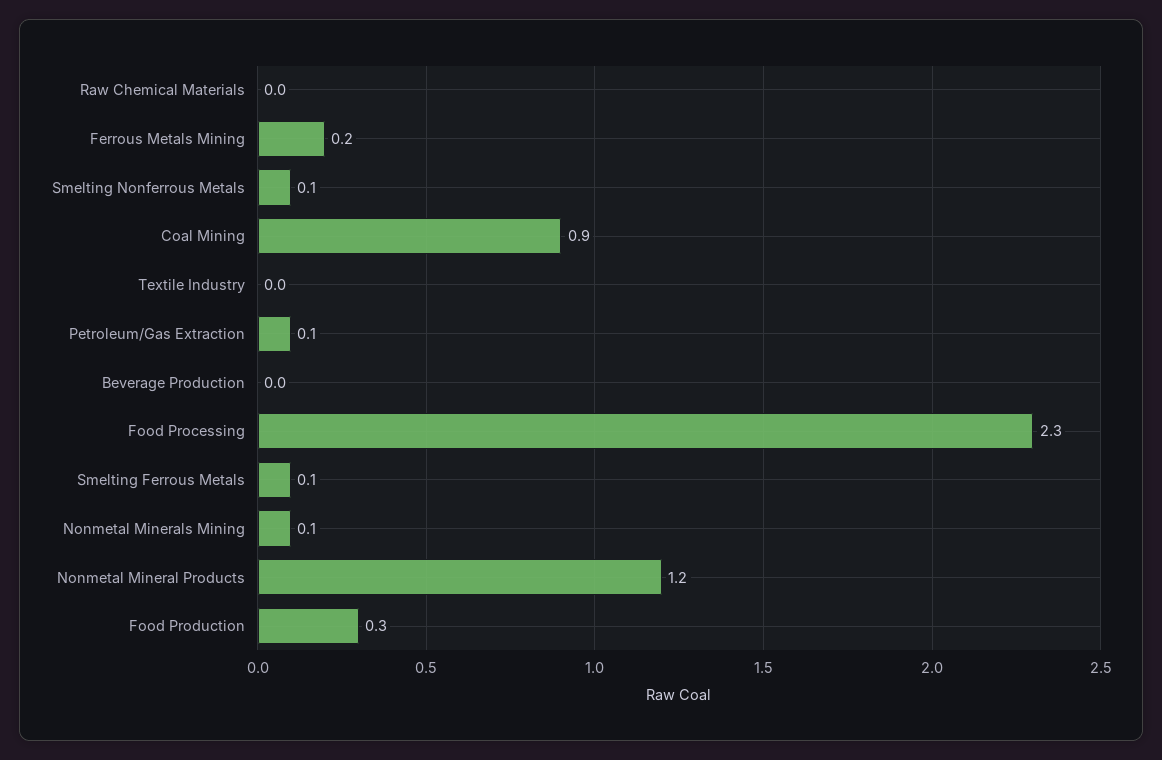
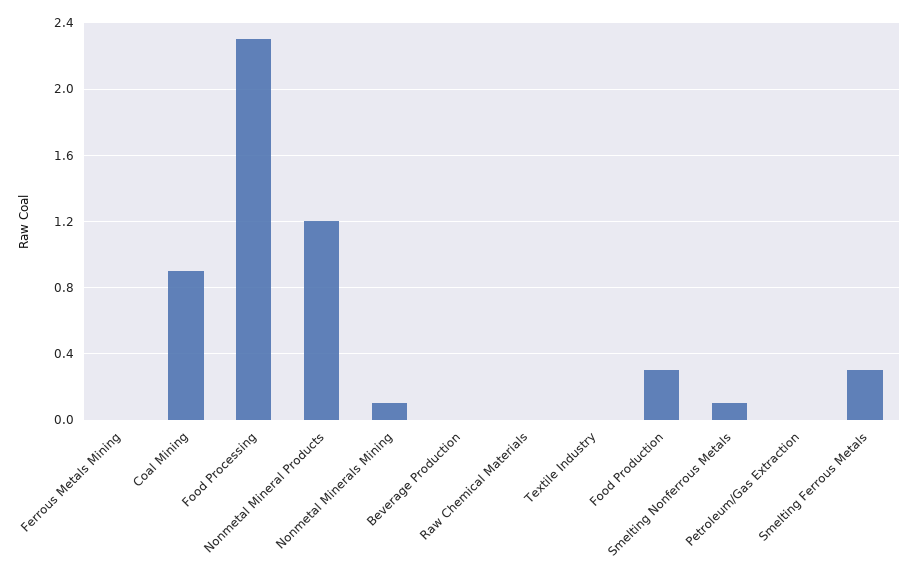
Ferrous Metals Mining: 0.2 -> 0
Petroleum/Gas Extraction: 0.1 -> 0
Smelting Ferrous Metals: 0.1 -> 0.3

